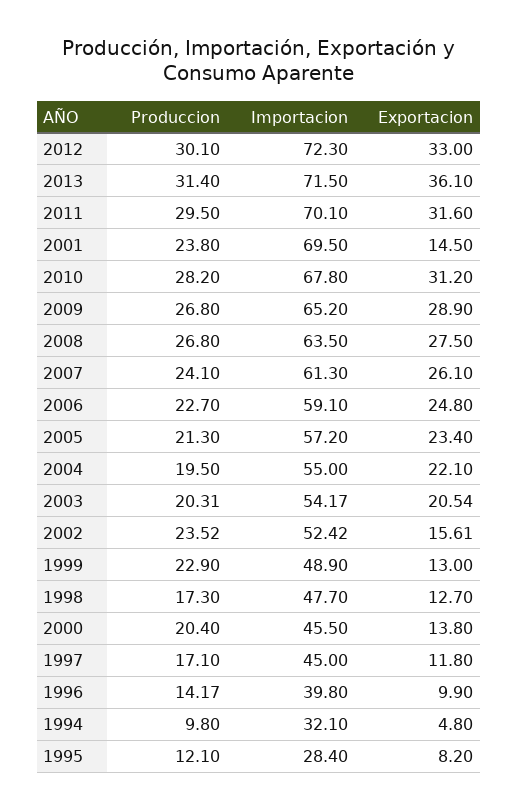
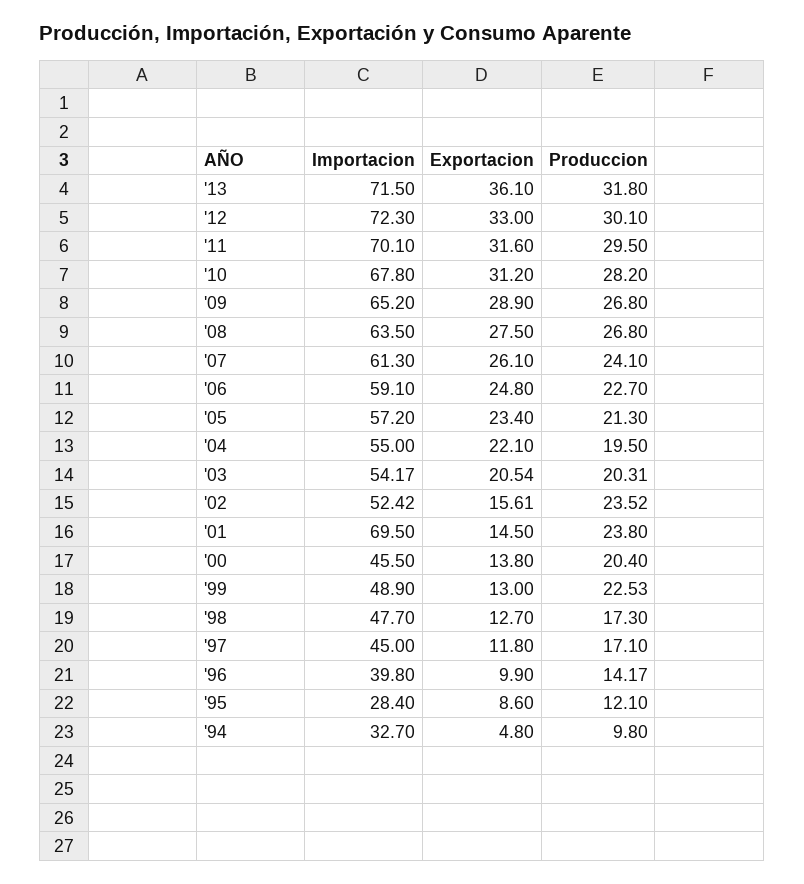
Produccion, 2013: 31.4 -> 31.8
Produccion, 1999: 22.9 -> 22.53
Importacion, 1994: 32.1 -> 32.7
Exportacion, 1995: 8.2 -> 8.6

